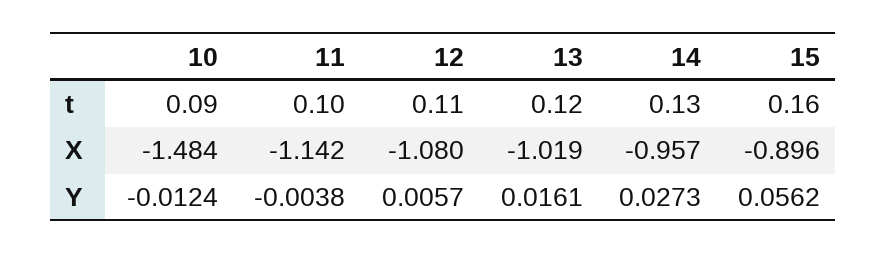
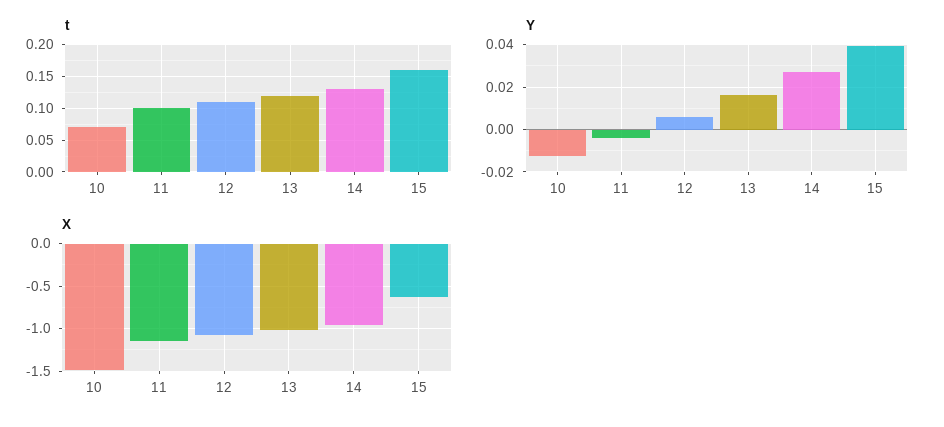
t, 10: 0.09 -> 0.07
X, 15: -0.896 -> -0.6
Y, 15: 0.0562 -> 0.04

